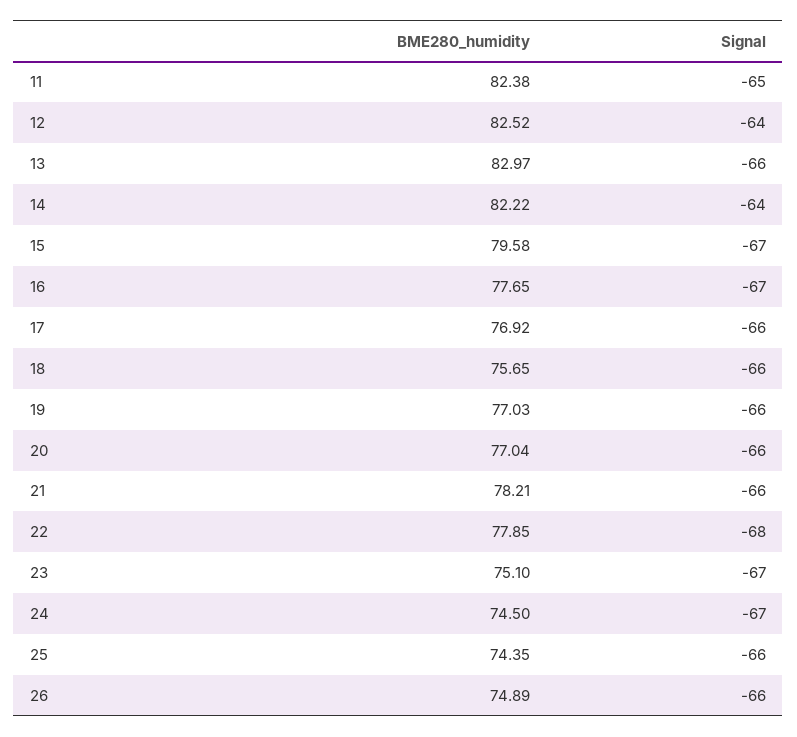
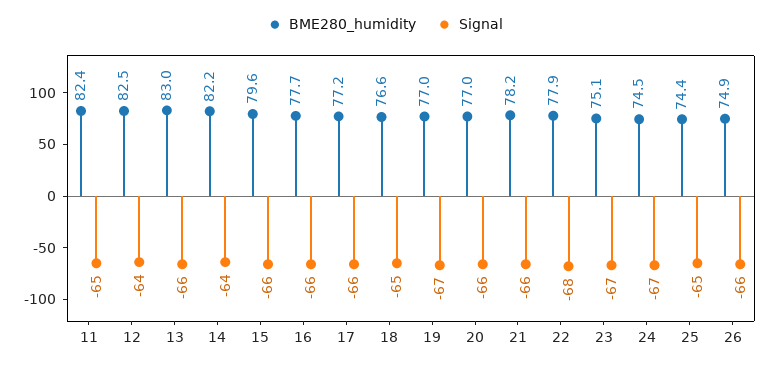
Signal, 15: -67 -> -66
Signal, 16: -67 -> -66
BME280_humidity, 17: 76.92 -> 77.2
BME280_humidity, 18: 75.65 -> 76.6
Signal, 18: -66 -> -65
Signal, 19: -66 -> -67
Signal, 25: -66 -> -65

